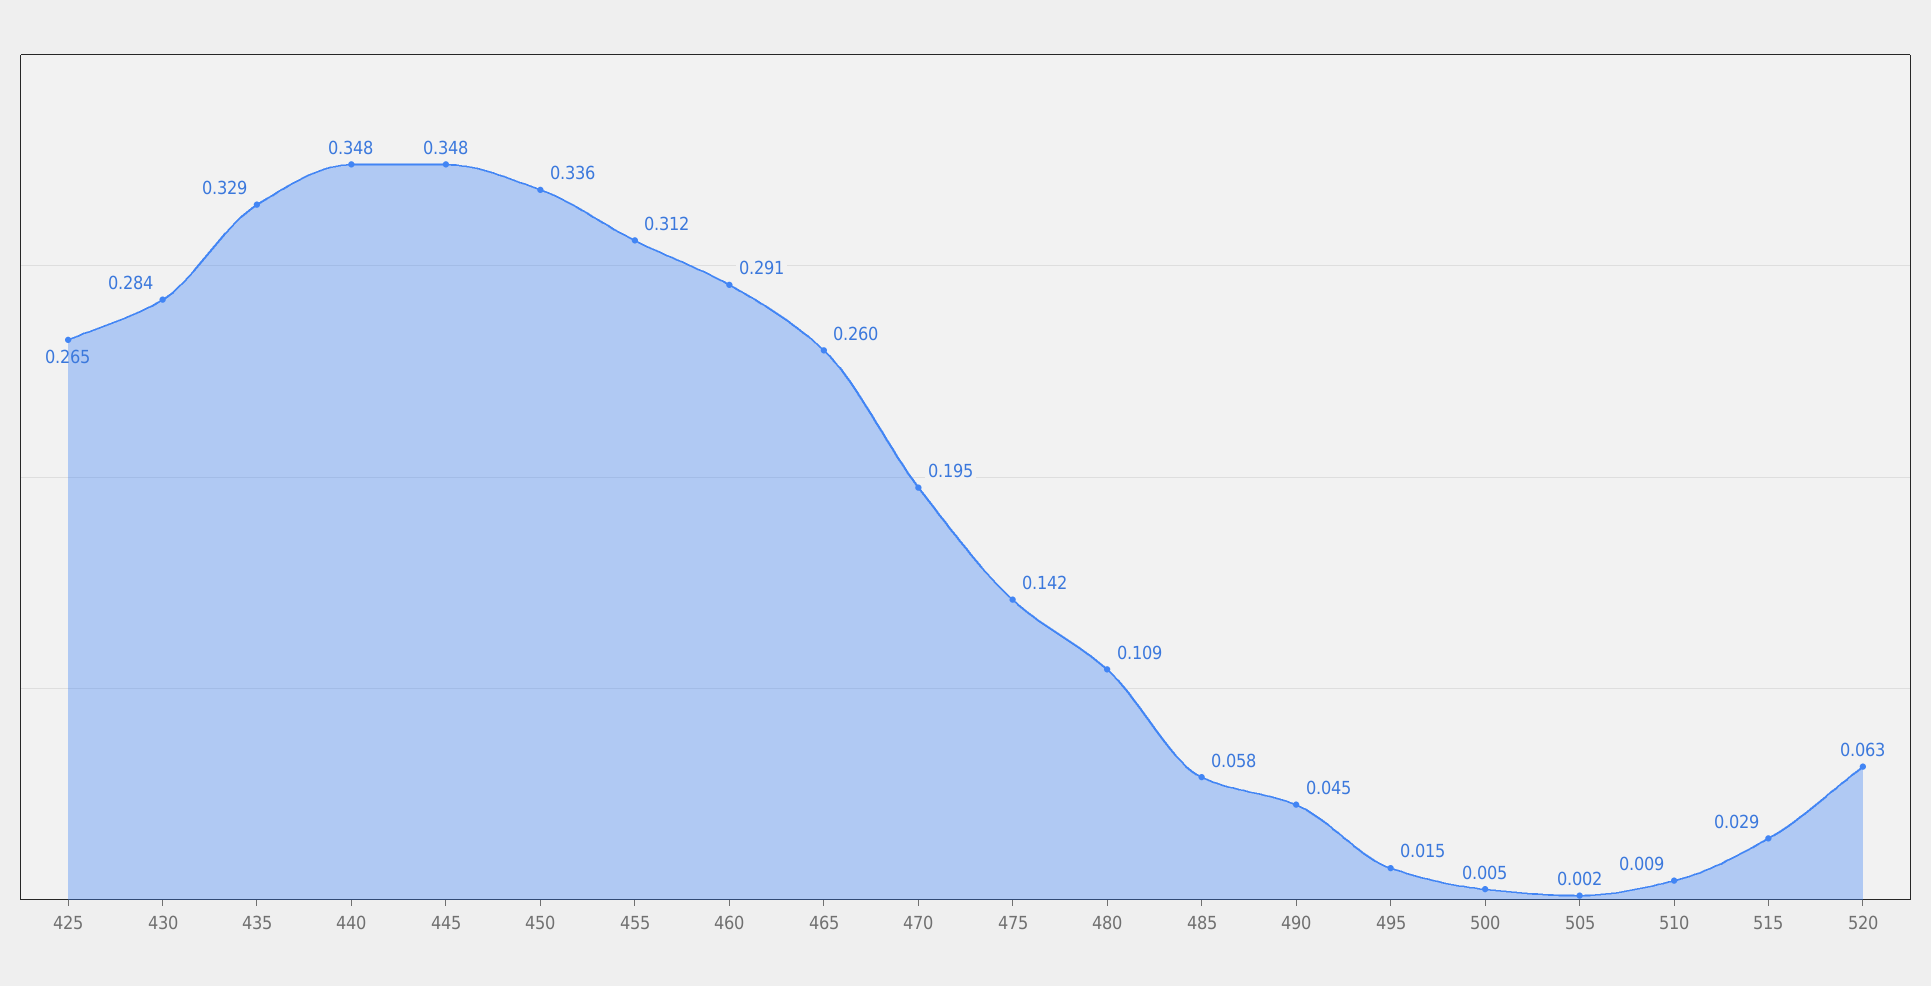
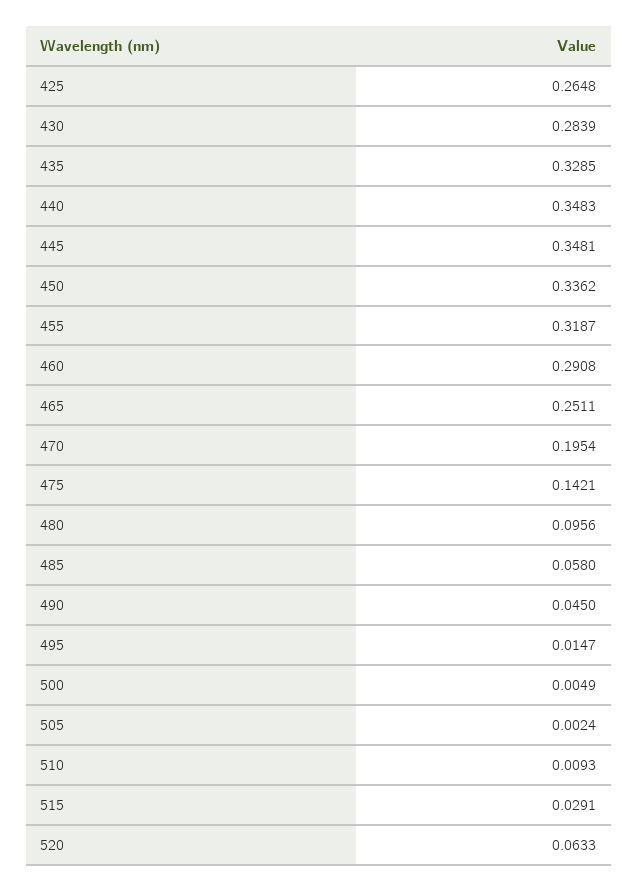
455: 0.312 -> 0.3187
465: 0.26 -> 0.2511
480: 0.109 -> 0.0956

